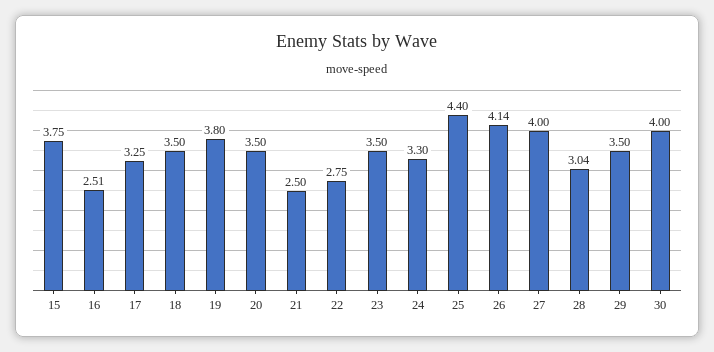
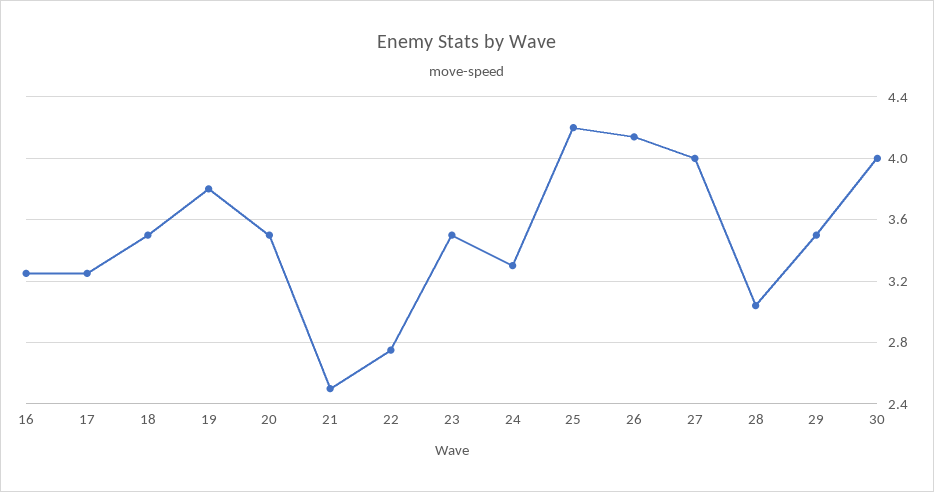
15: 3.75 -> none
16: 2.51 -> 3.25
25: 4.4 -> 4.2

